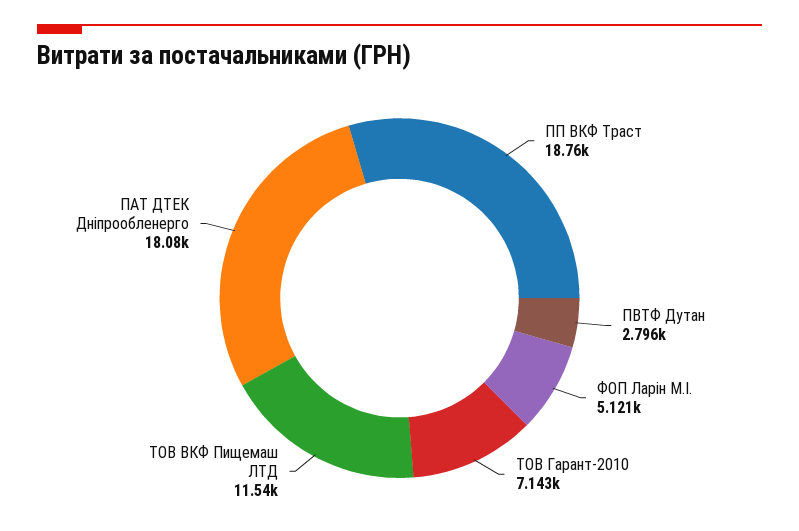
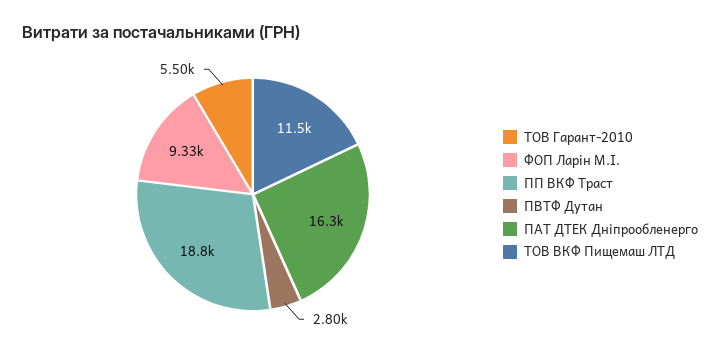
ФОП Ларін М.І.: 5121 -> 9330
ТОВ Гарант-2010: 7143 -> 5500
ПАТ ДТЕК Дніпрообленерго: 18080 -> 16300

